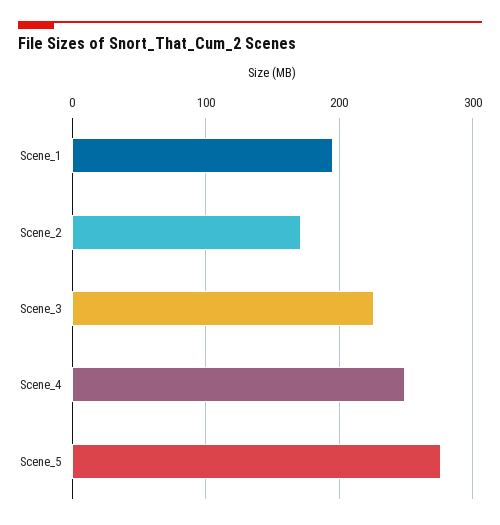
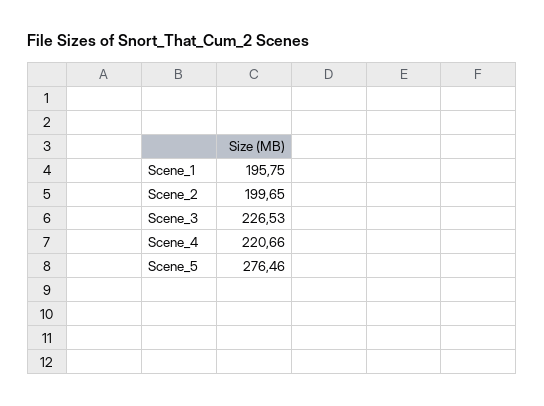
Scene_2: 170 -> 199.65
Scene_4: 250 -> 220.66

